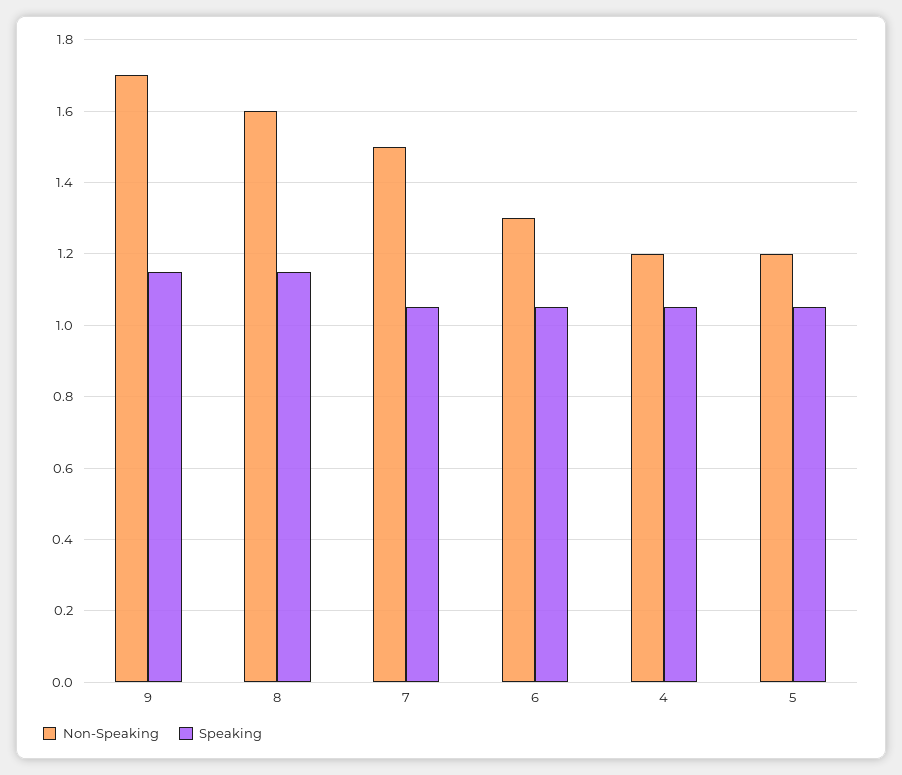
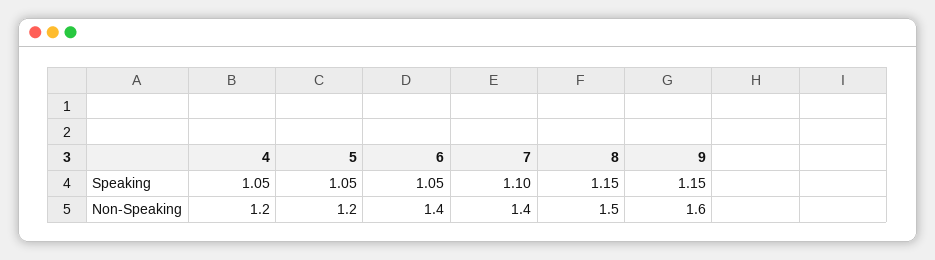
Non-Speaking, 9: 1.7 -> 1.6
Non-Speaking, 8: 1.6 -> 1.5
Non-Speaking, 7: 1.5 -> 1.4
Speaking, 7: 1.05 -> 1.1
Non-Speaking, 6: 1.3 -> 1.4

